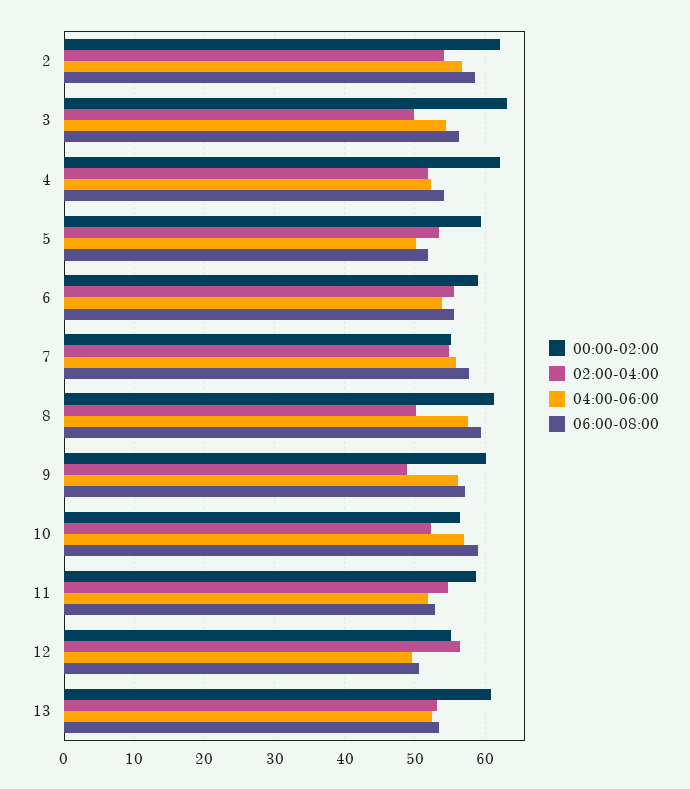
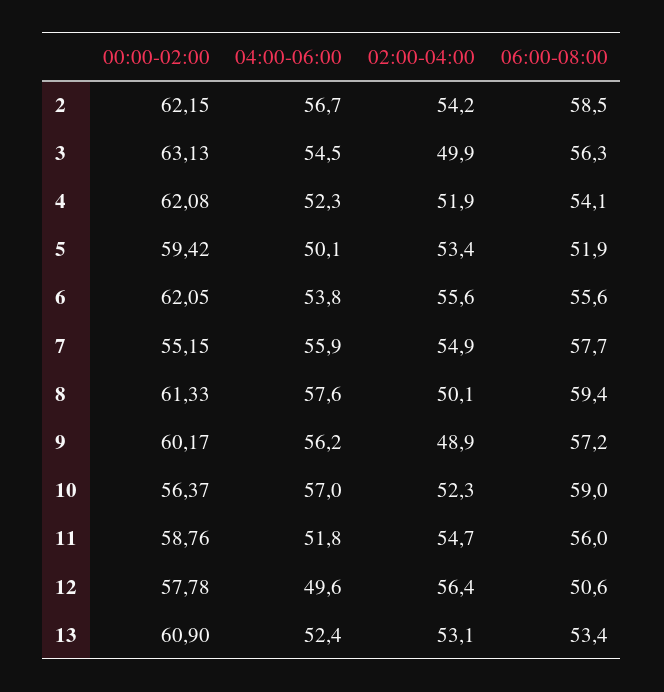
00:00-02:00, 6: 59 -> 62.05
06:00-08:00, 11: 53 -> 56
00:00-02:00, 12: 55 -> 57.78

